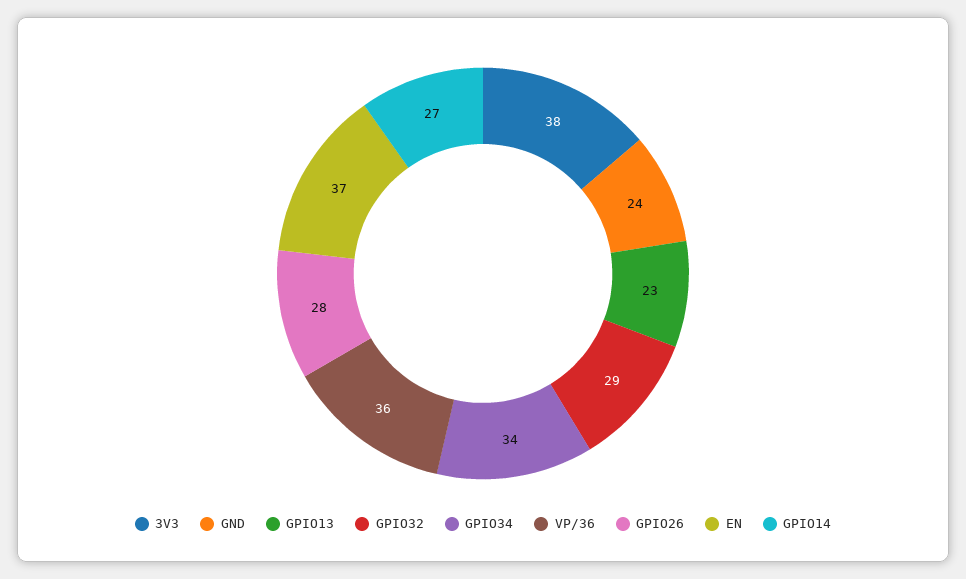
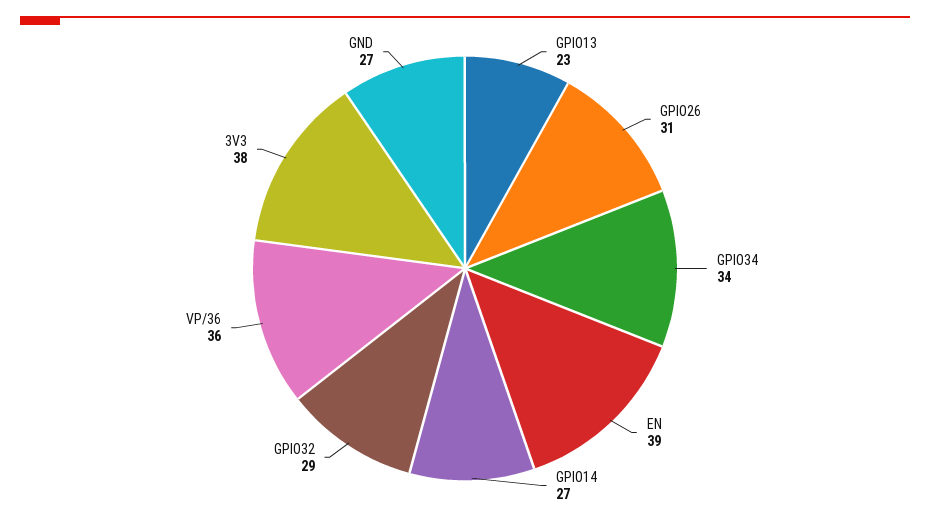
GND: 24 -> 27
GPIO26: 28 -> 31
EN: 37 -> 39

